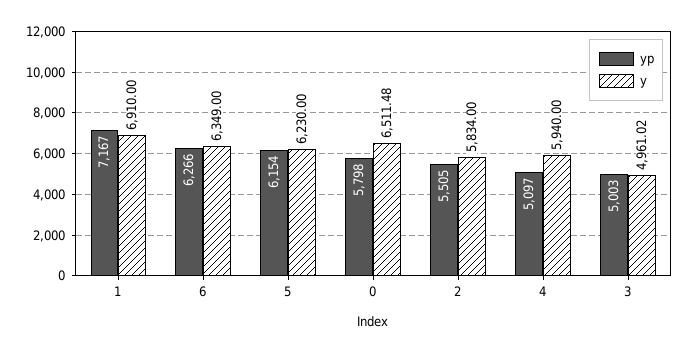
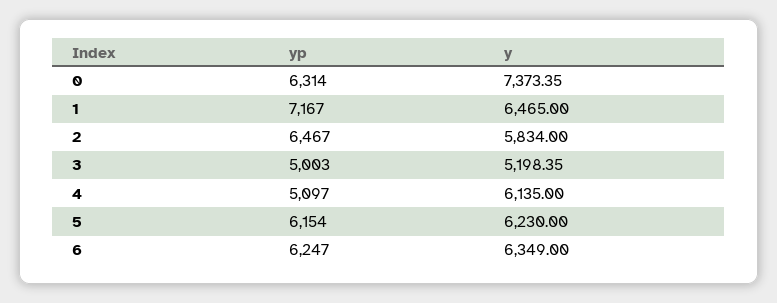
y, 1: 6910 -> 6465
yp, 6: 6266 -> 6247
yp, 0: 5798 -> 6314
y, 0: 6511.48 -> 7373.35
yp, 2: 5505 -> 6467
y, 4: 5940 -> 6135
y, 3: 4961.02 -> 5198.35

